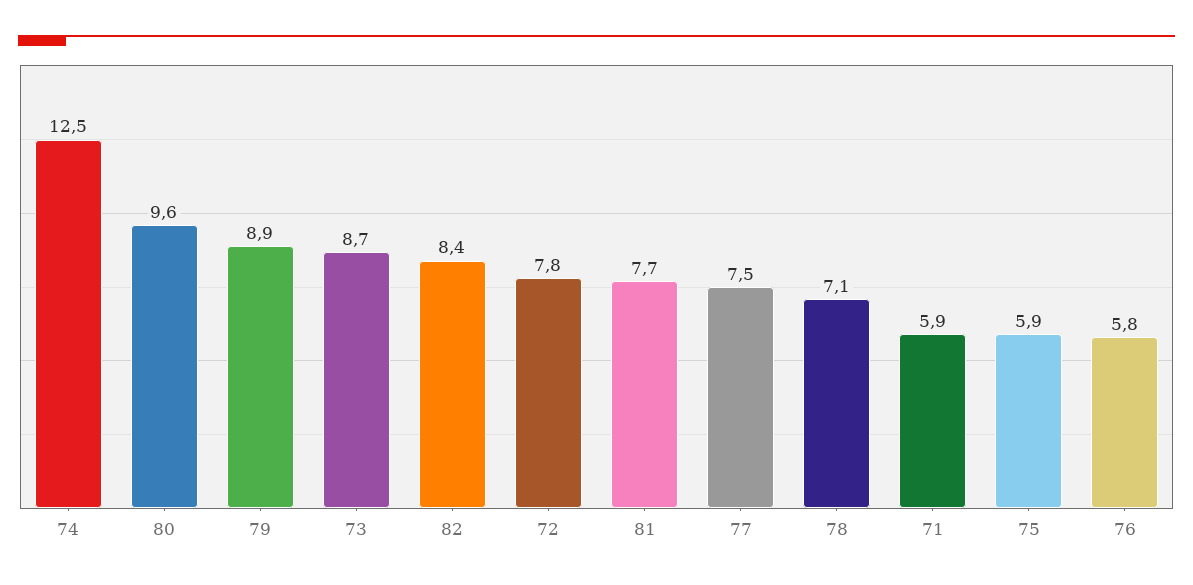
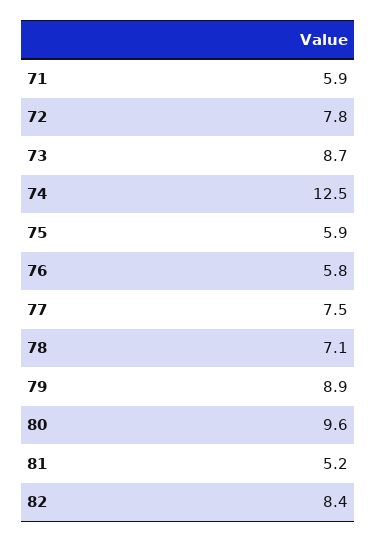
81: 7.7 -> 5.2

